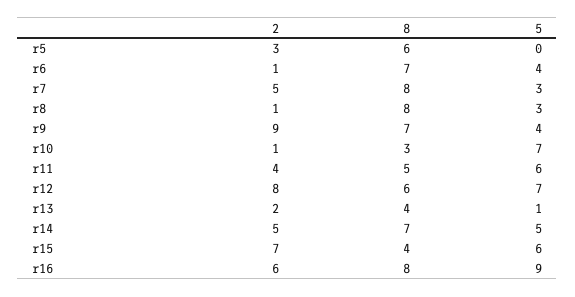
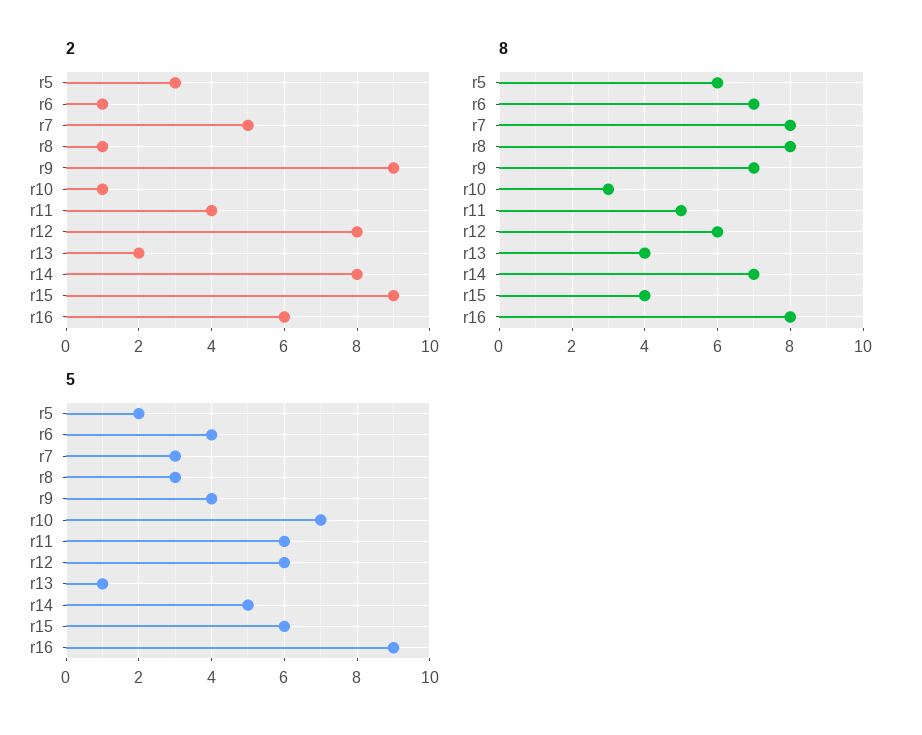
5, r5: 0 -> 2
5, r12: 7 -> 6
2, r14: 5 -> 8
2, r15: 7 -> 9

